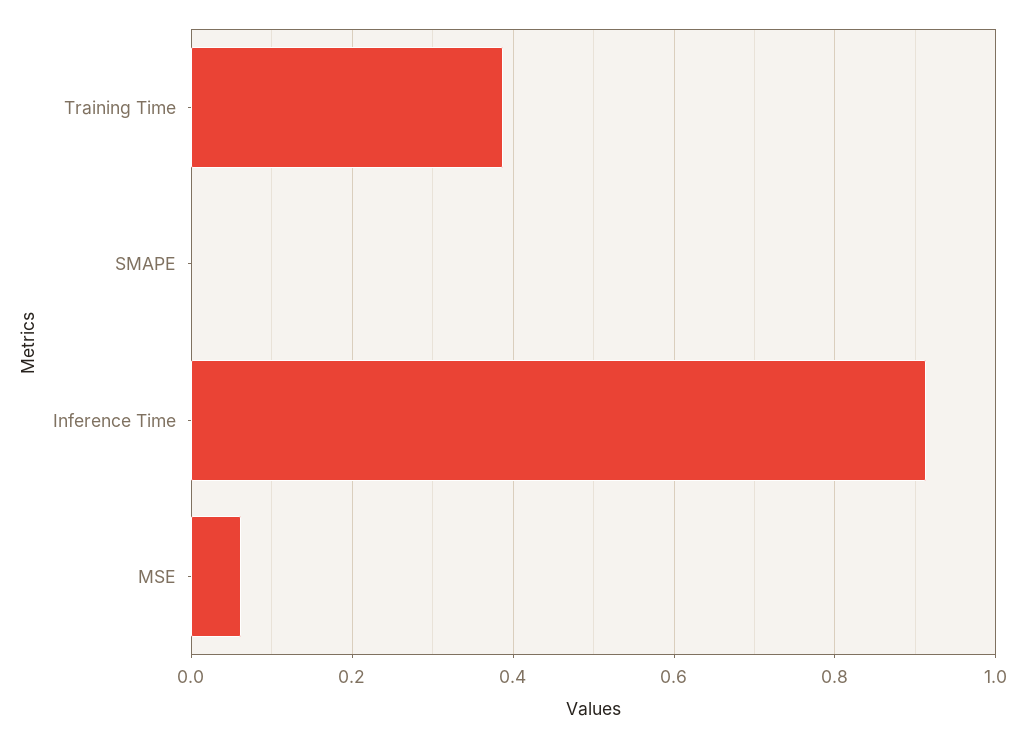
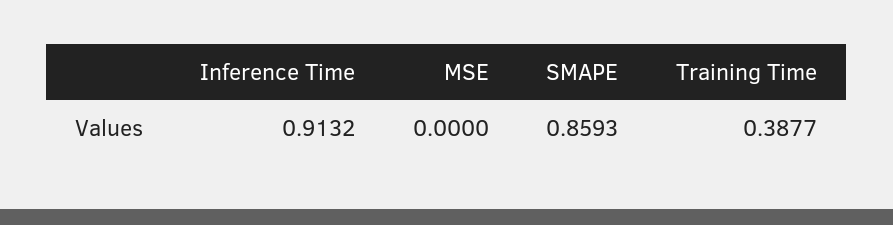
SMAPE: 0 -> 0.8593
MSE: 0.06 -> 0

